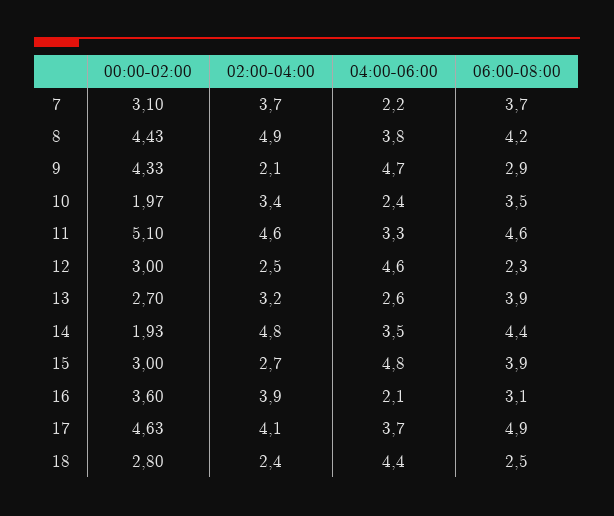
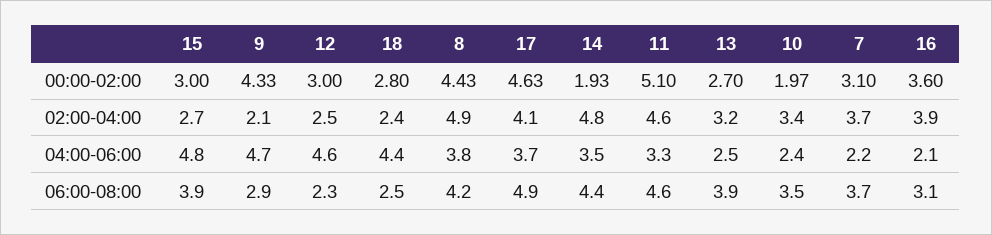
04:00-06:00, 13: 2.6 -> 2.5

